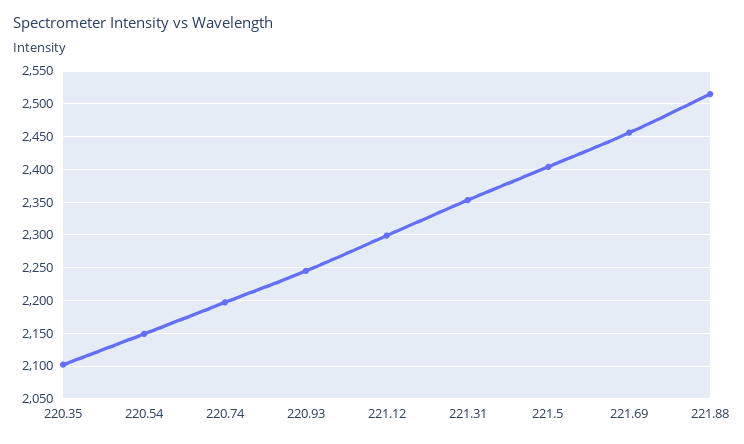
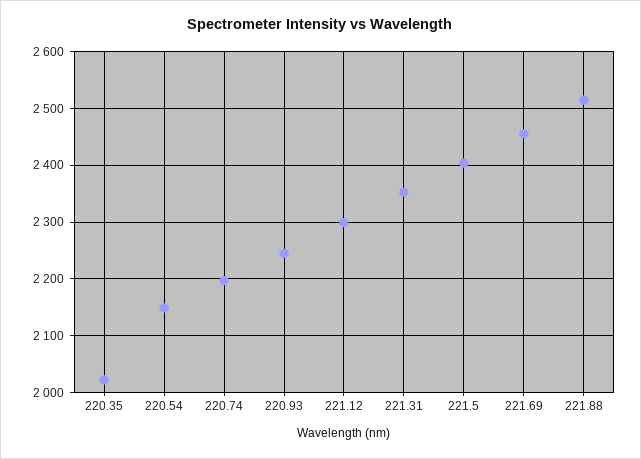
220.35: 2100 -> 2020

